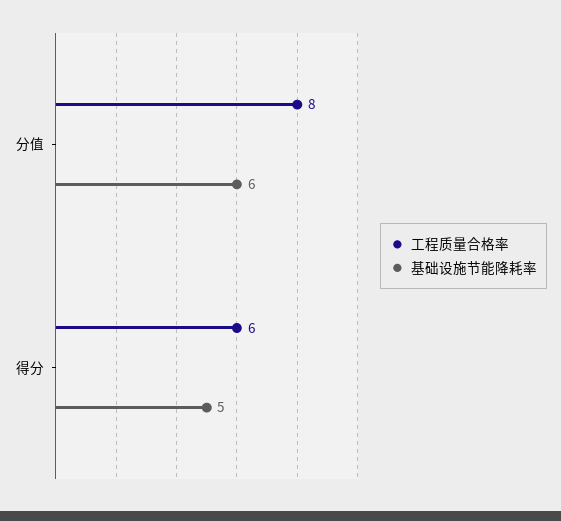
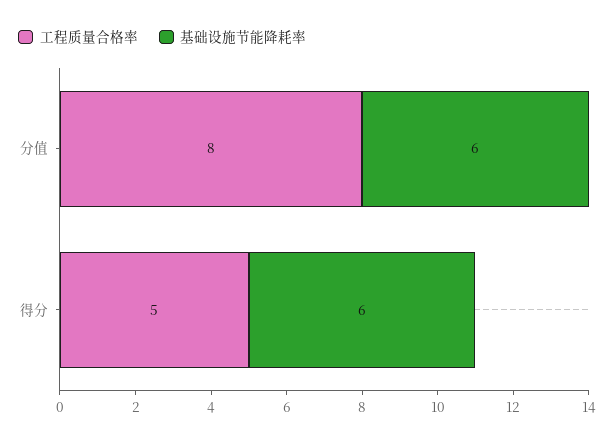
工程质量合格率, 得分: 6 -> 5
基础设施节能降耗率, 得分: 5 -> 6

